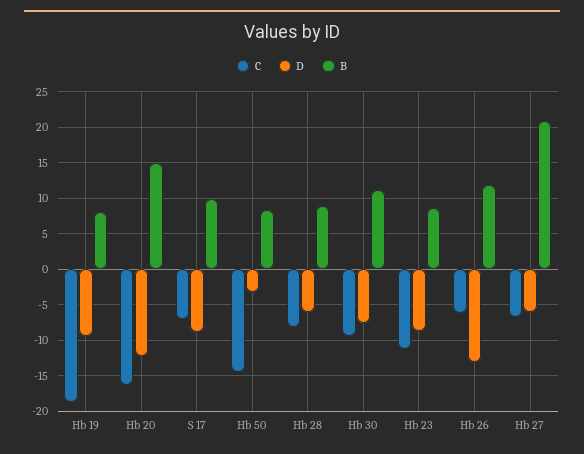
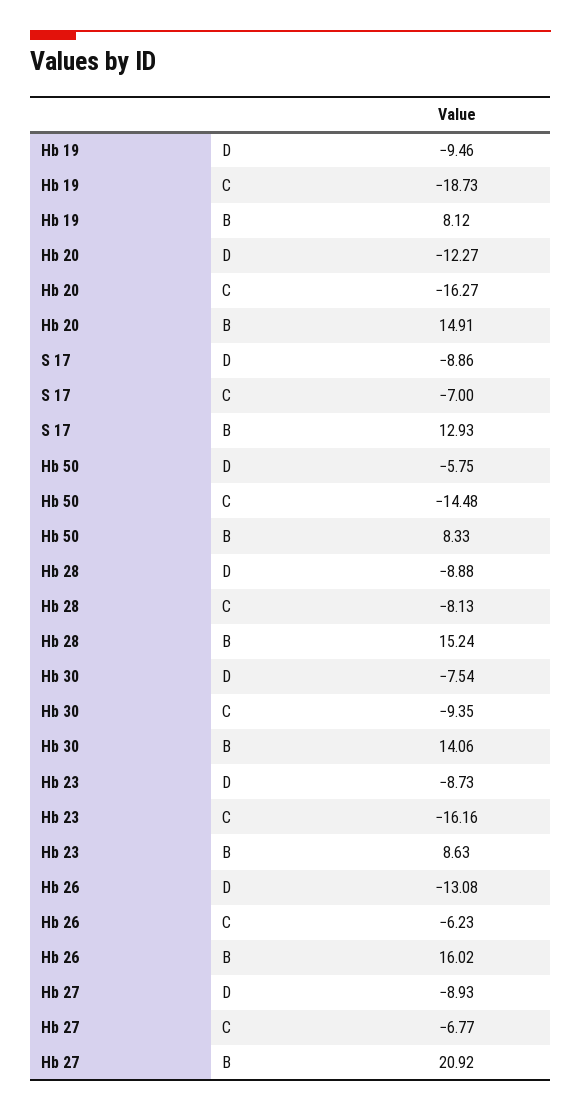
B, S 17: 10 -> 12.93
D, Hb 50: -3 -> -5.75
D, Hb 28: -6 -> -8.88
B, Hb 28: 9 -> 15.24
B, Hb 30: 11 -> 14.06
C, Hb 23: -11 -> -16.16
B, Hb 26: 12 -> 16.02
D, Hb 27: -6 -> -8.93

